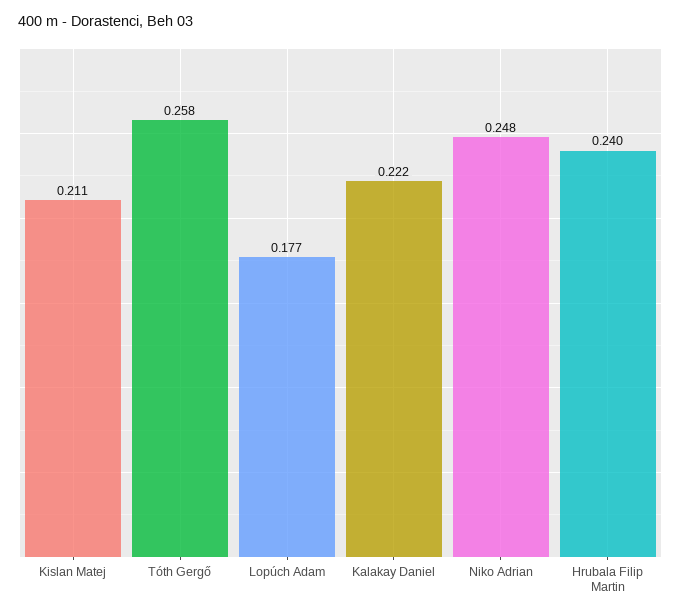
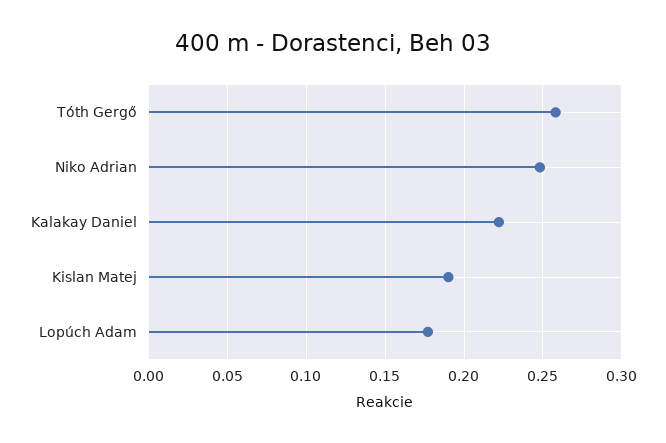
Kislan Matej: 0.211 -> 0.19
Hrubala Filip Martin: 0.24 -> none

